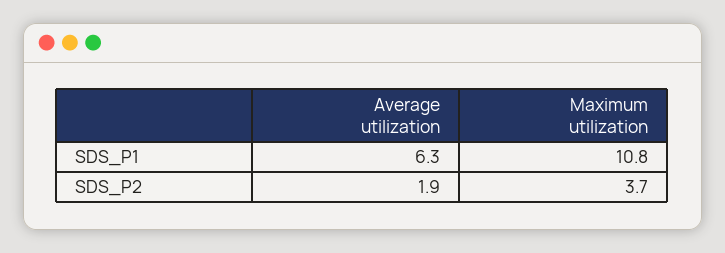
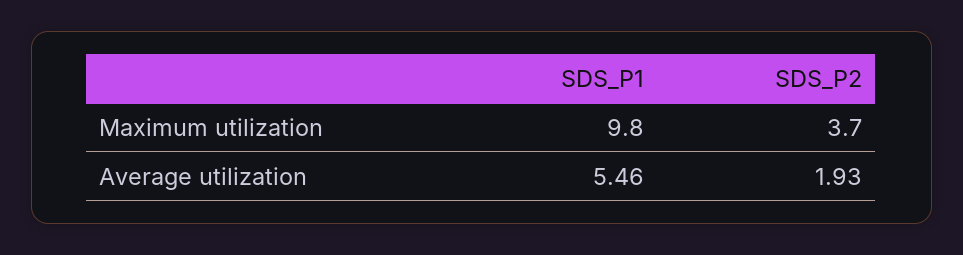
Average utilization, SDS_P1: 6.3 -> 5.46
Maximum utilization, SDS_P1: 10.8 -> 9.8

